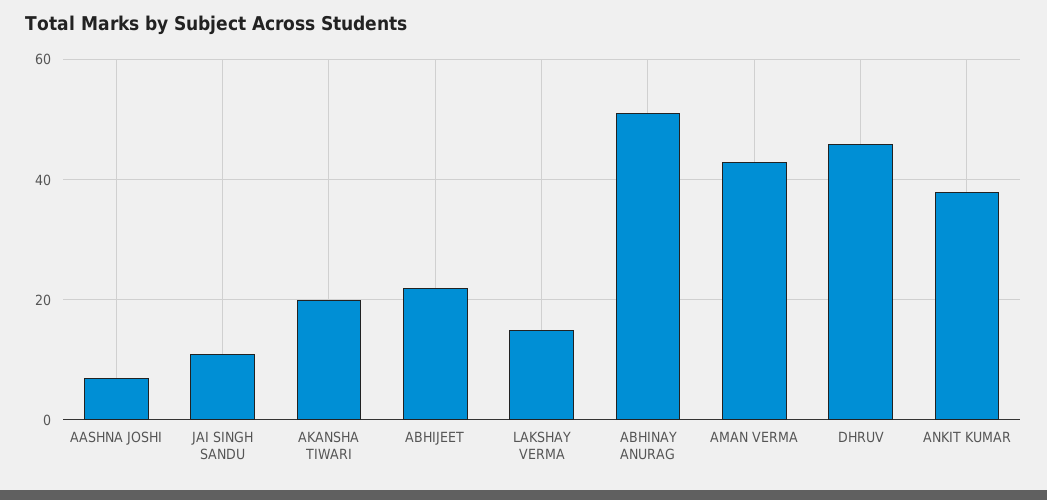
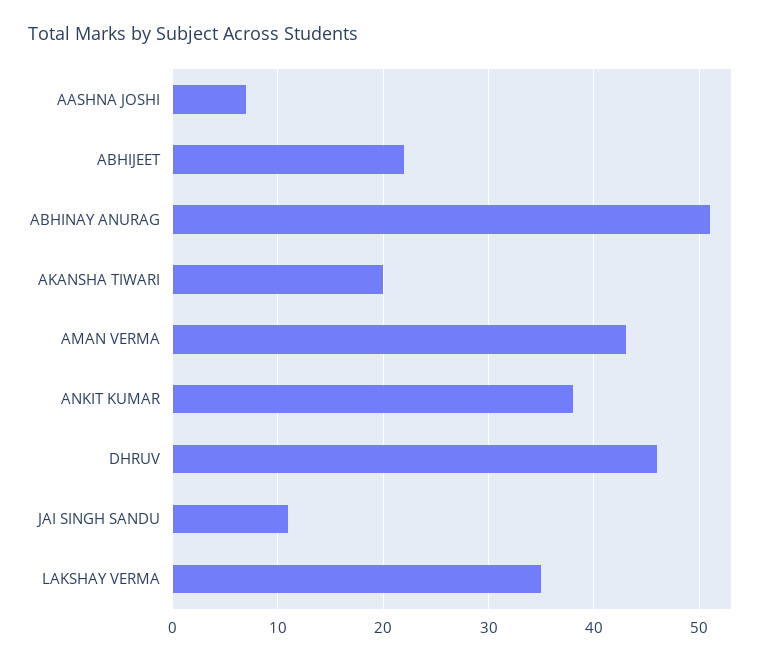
LAKSHAY VERMA: 15 -> 35

